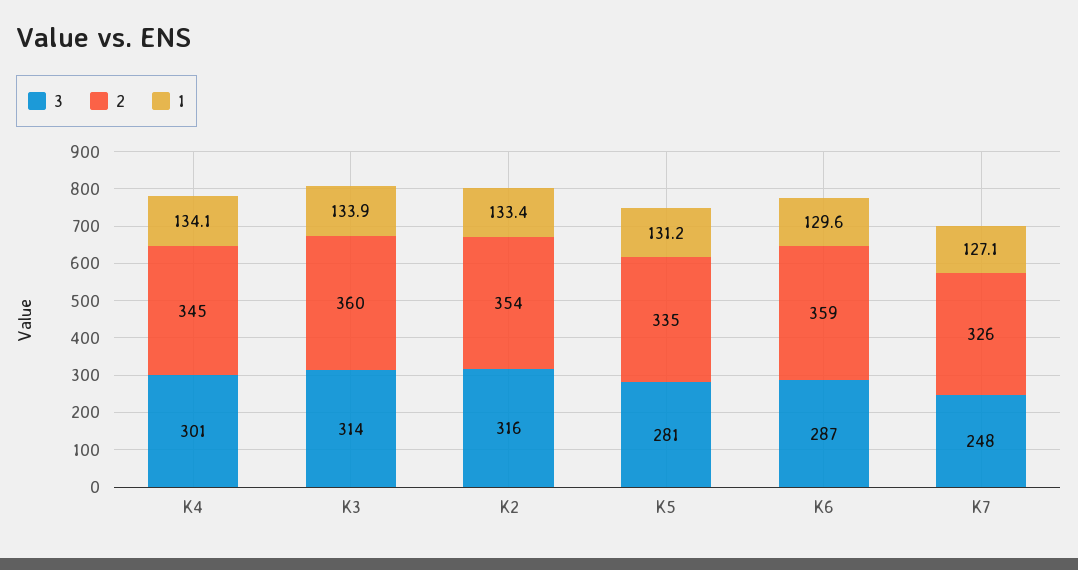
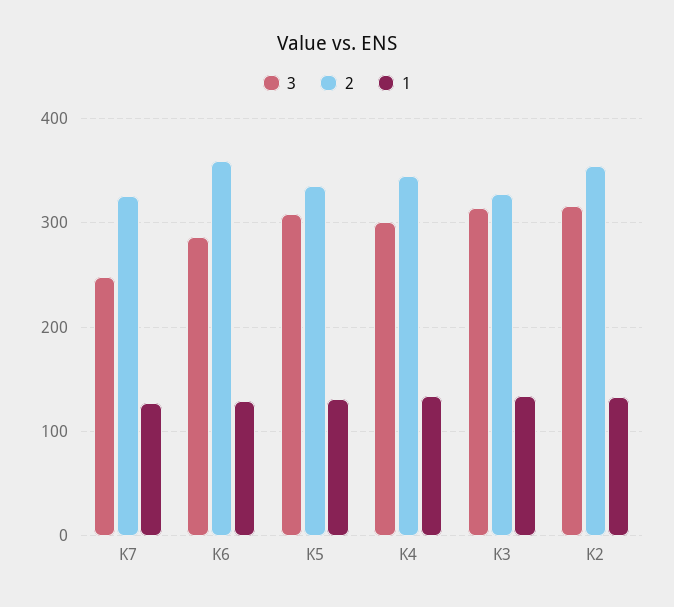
2, K3: 360 -> 330
3, K5: 281 -> 310

